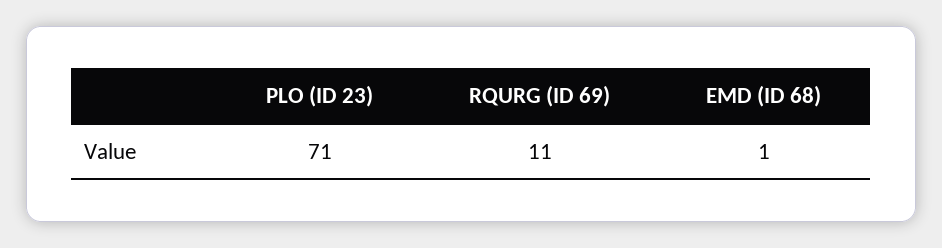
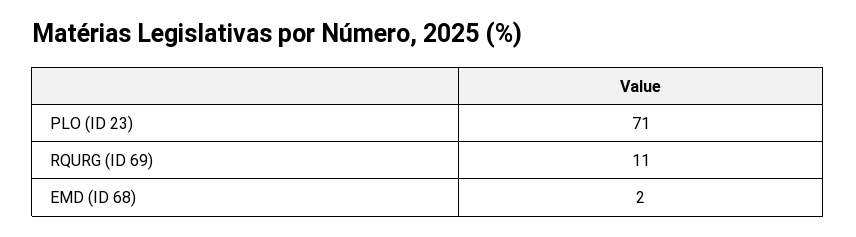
EMD (ID 68): 1 -> 2

